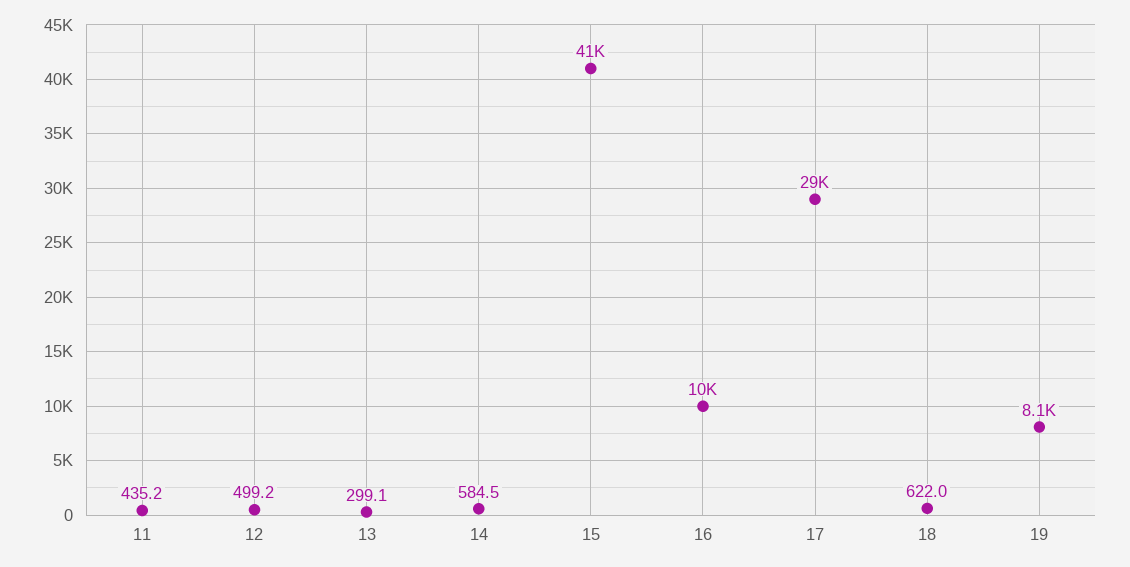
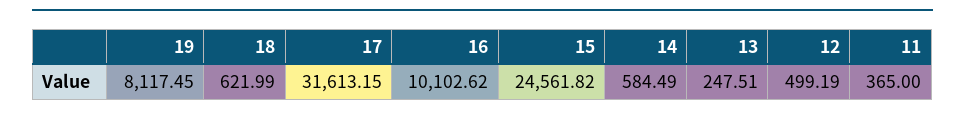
11: 435.2 -> 365
13: 299.1 -> 247.51
15: 41000 -> 24561.82
17: 29000 -> 31613.15

